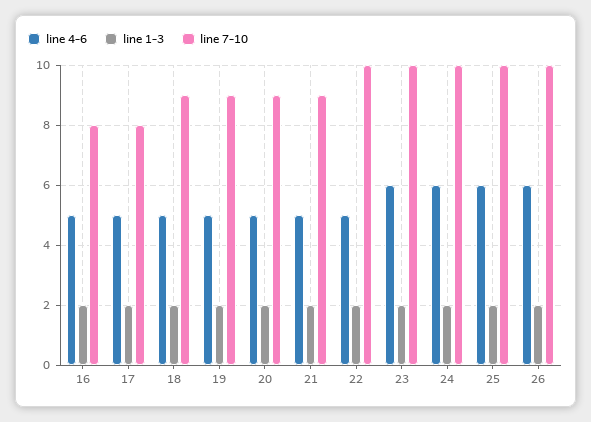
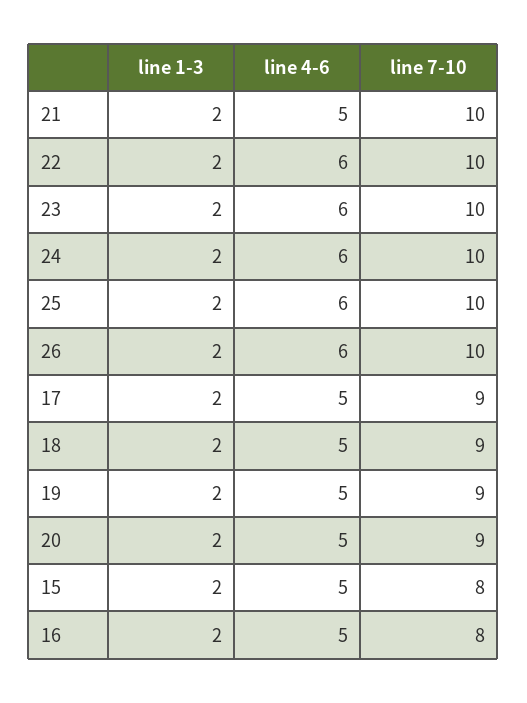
line 7-10, 17: 8 -> 9
line 7-10, 21: 9 -> 10
line 4-6, 22: 5 -> 6
line 1-3, 15: none -> 2
line 4-6, 15: none -> 5
line 7-10, 15: none -> 8

